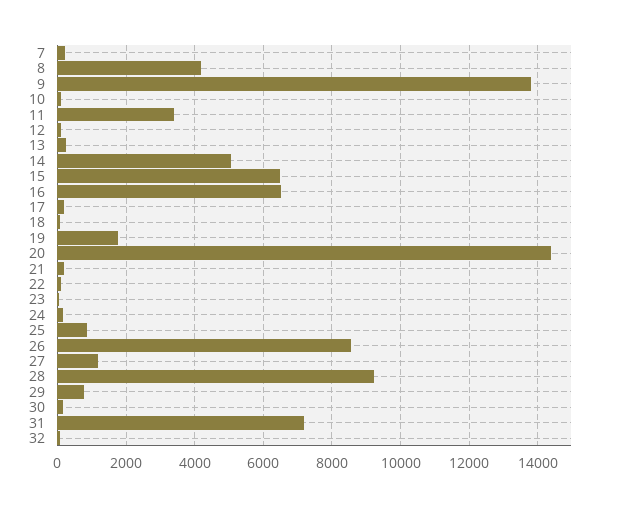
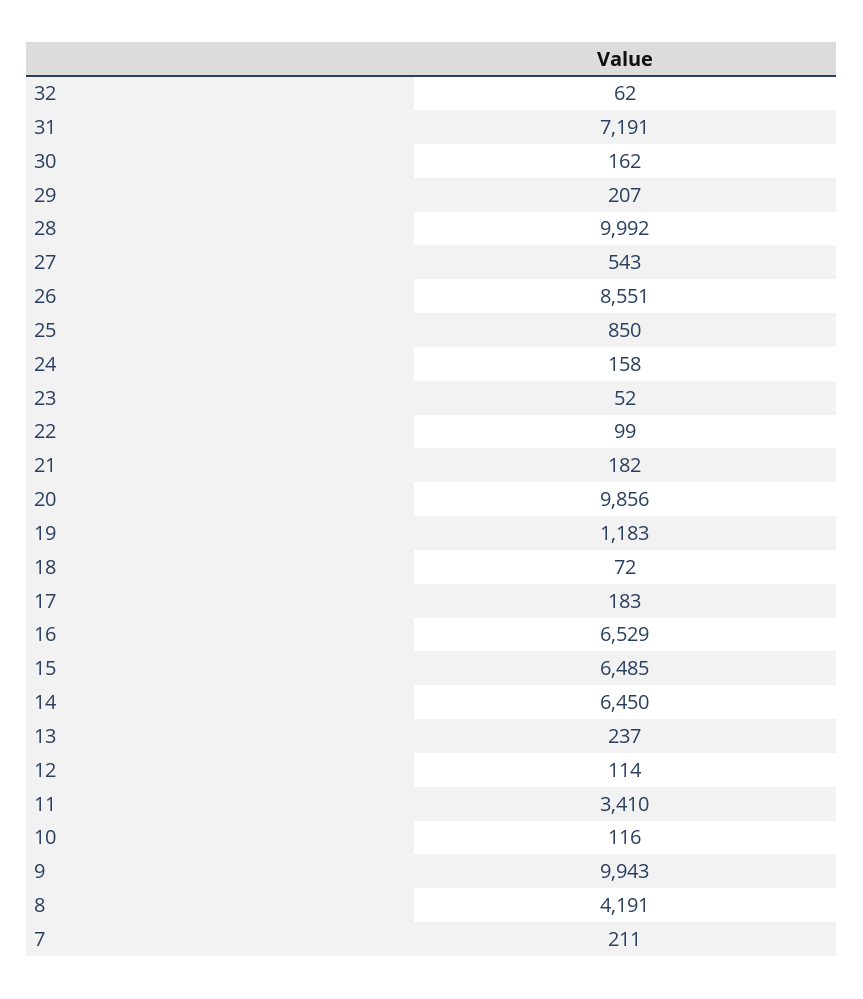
9: 13800 -> 9943
14: 5000 -> 6450
19: 1800 -> 1183
20: 14400 -> 9856
27: 1200 -> 543
28: 9200 -> 9992
29: 800 -> 207

